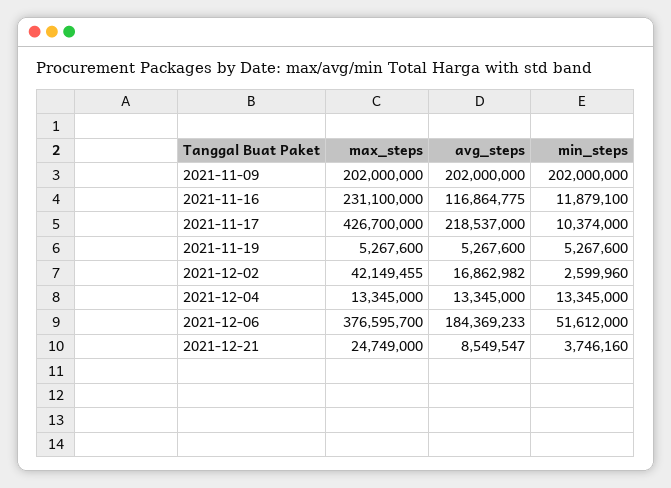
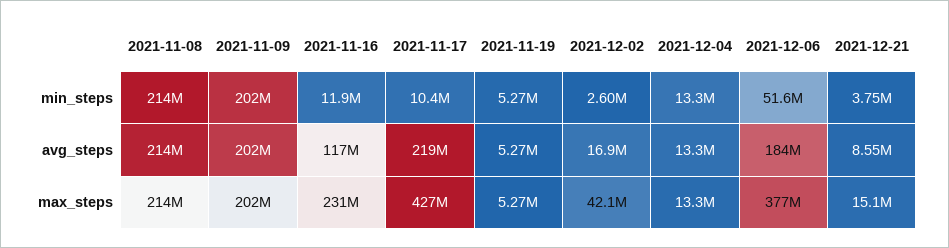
max_steps, 2021-12-21: 24749000 -> 15100000
min_steps, 2021-11-08: none -> 214000000
avg_steps, 2021-11-08: none -> 214000000
max_steps, 2021-11-08: none -> 214000000

